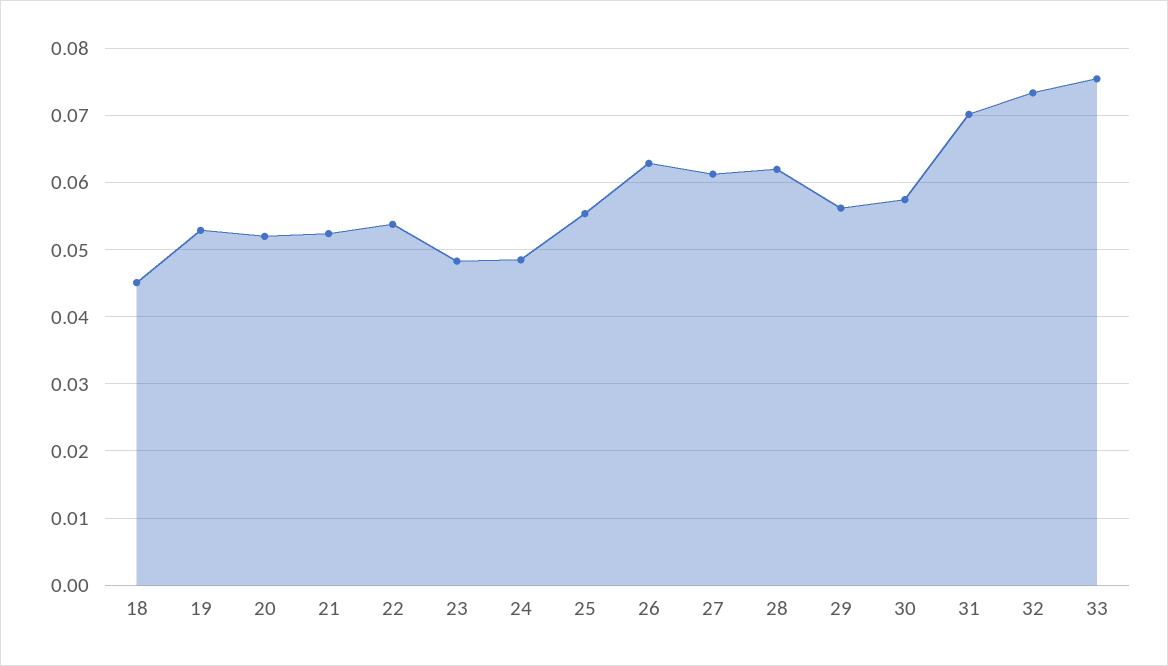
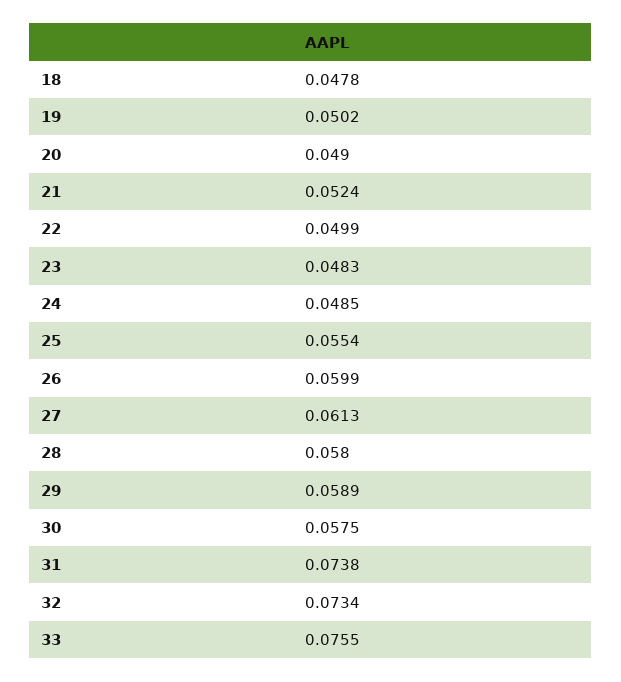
18: 0.045 -> 0.0478
19: 0.053 -> 0.0502
20: 0.052 -> 0.049
22: 0.054 -> 0.0499
26: 0.063 -> 0.0599
28: 0.062 -> 0.058
29: 0.056 -> 0.0589
31: 0.07 -> 0.0738

